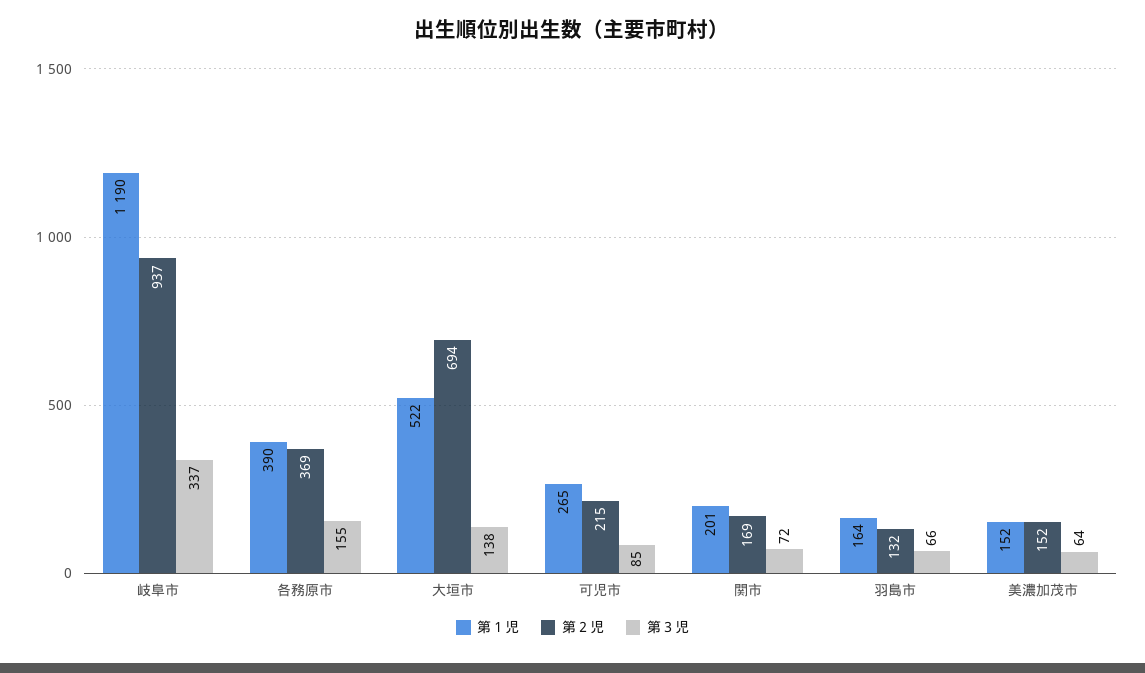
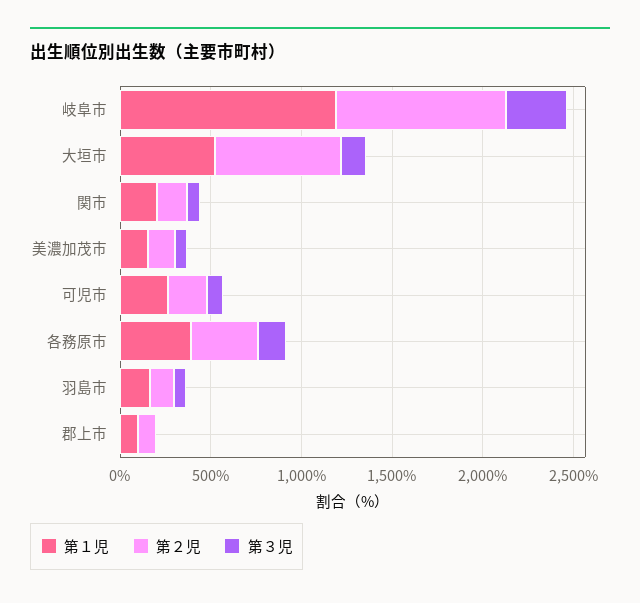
第１児, 郡上市: none -> 100
第２児, 郡上市: none -> 100
第３児, 郡上市: none -> 0

